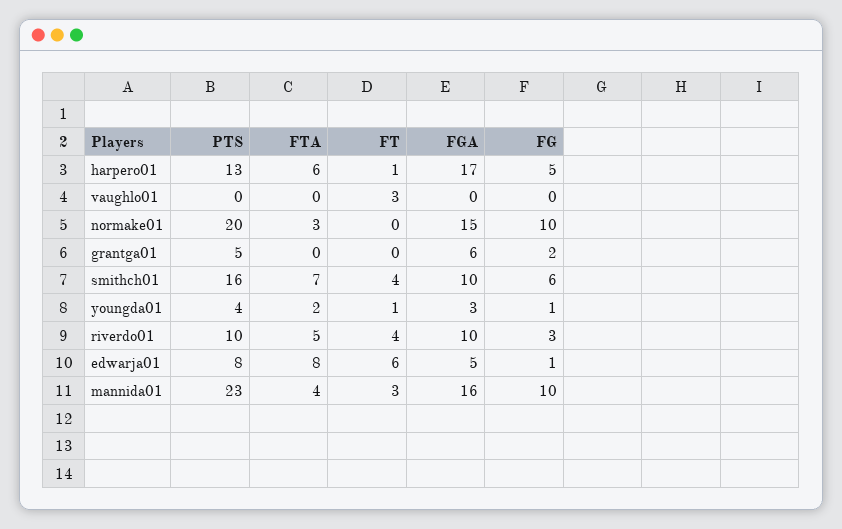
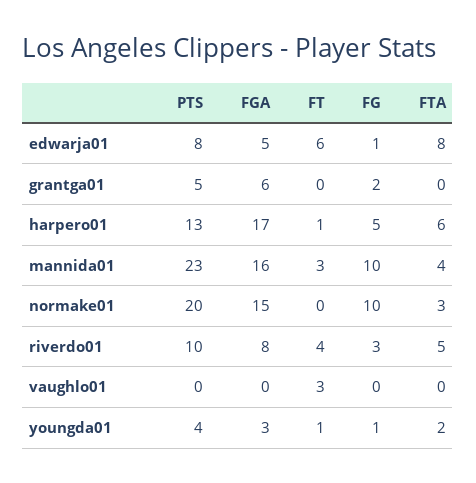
PTS, smithch01: 16 -> none
FTA, smithch01: 7 -> none
FT, smithch01: 4 -> none
FGA, smithch01: 10 -> none
FG, smithch01: 6 -> none
FGA, riverdo01: 10 -> 8

